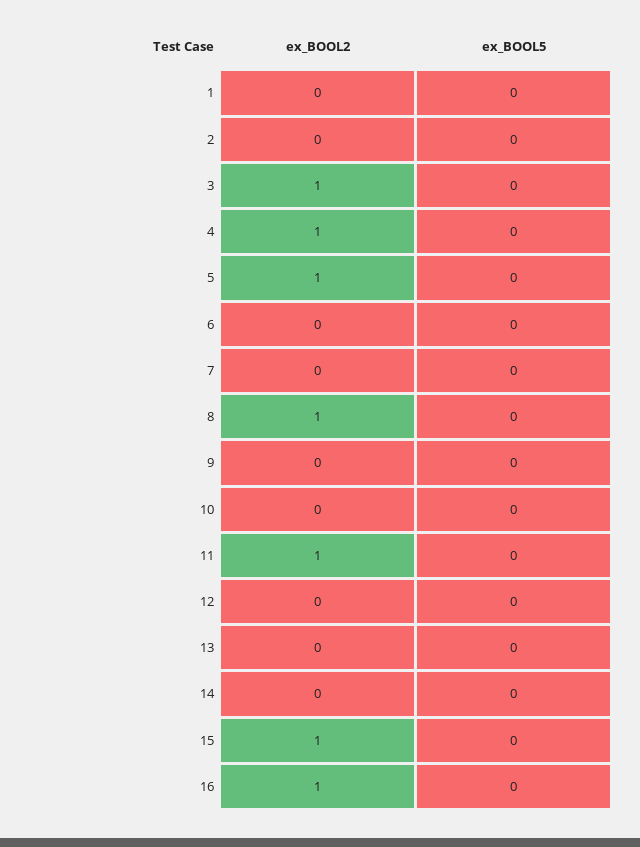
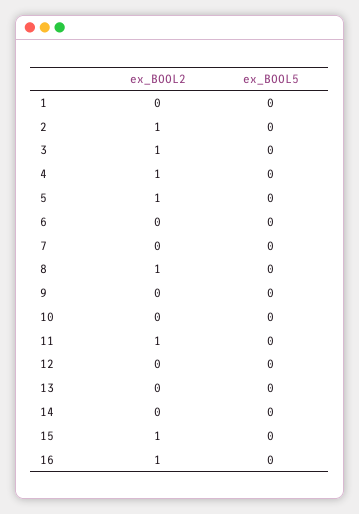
ex_BOOL2, 2: 0 -> 1

